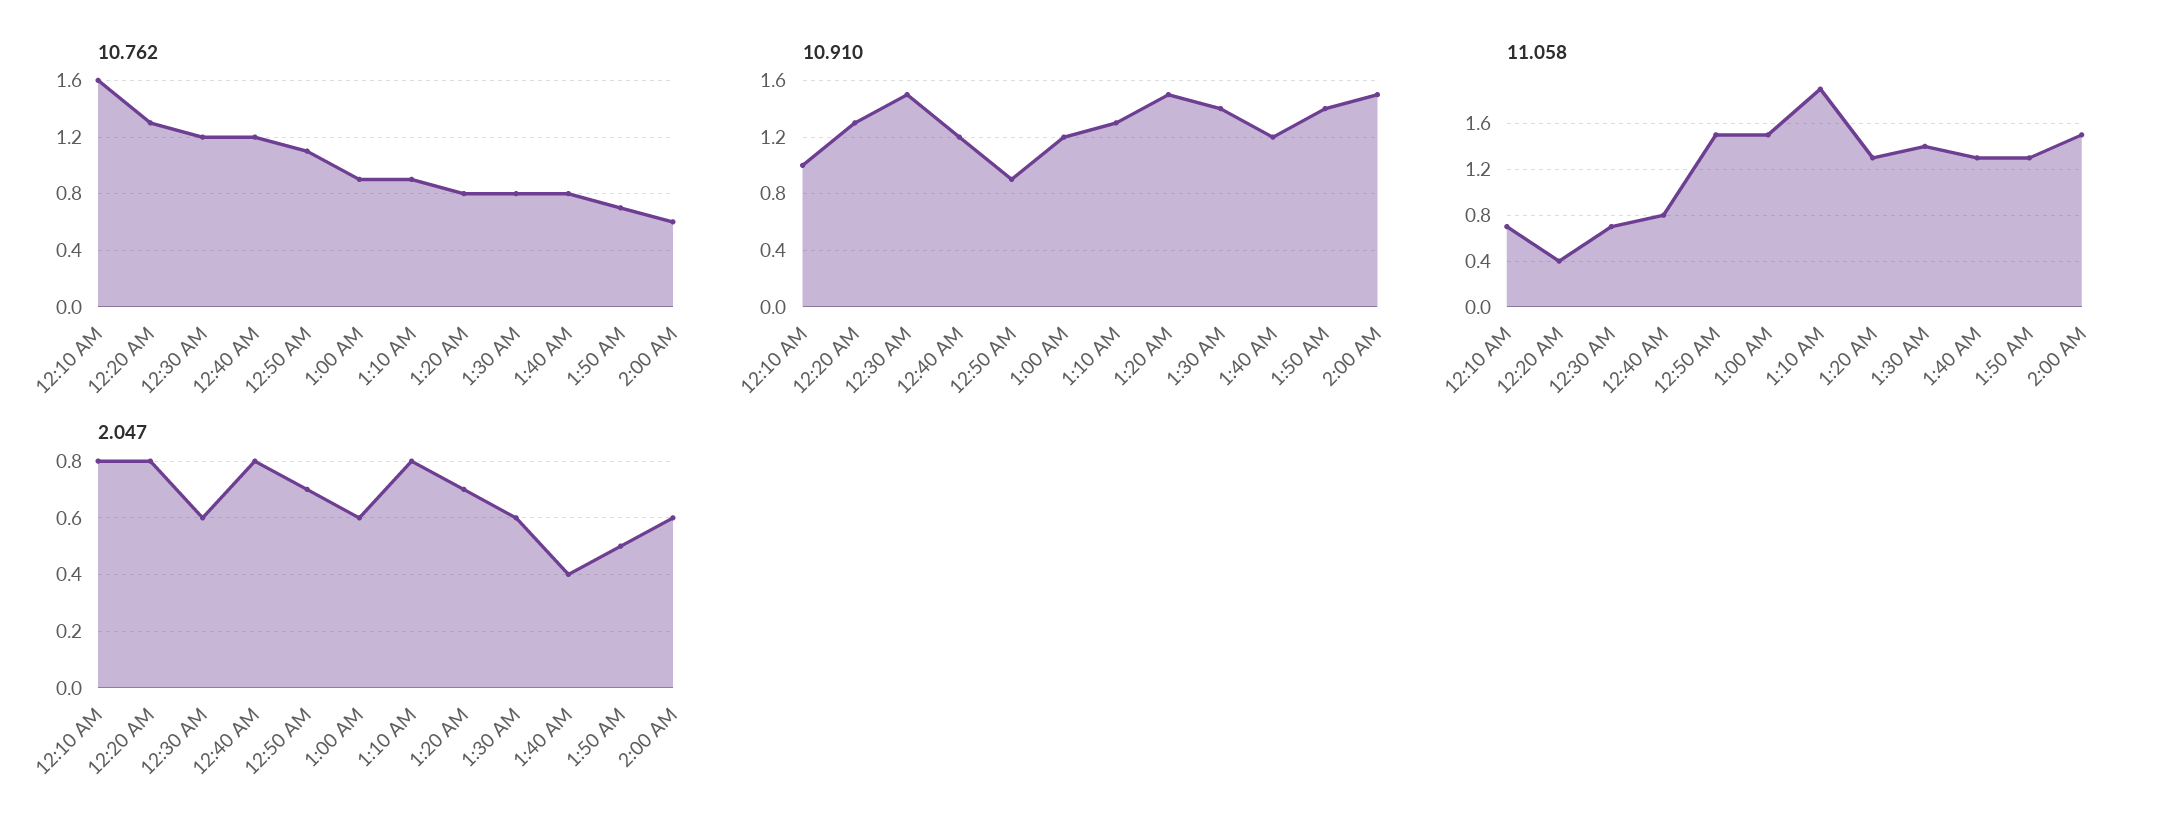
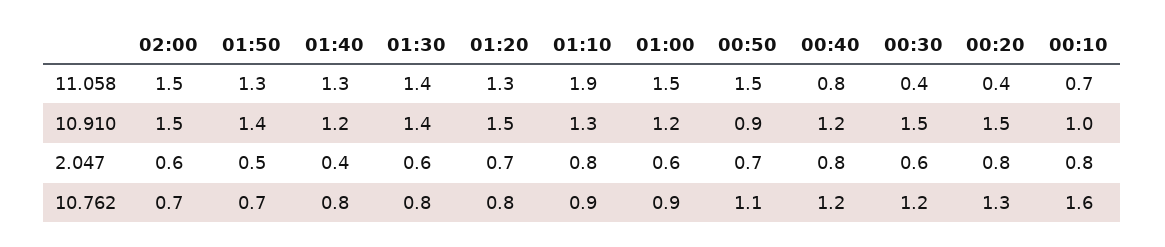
10.762, 2:00 AM: 0.6 -> 0.7
10.910, 12:20 AM: 1.3 -> 1.5
11.058, 12:30 AM: 0.7 -> 0.4

